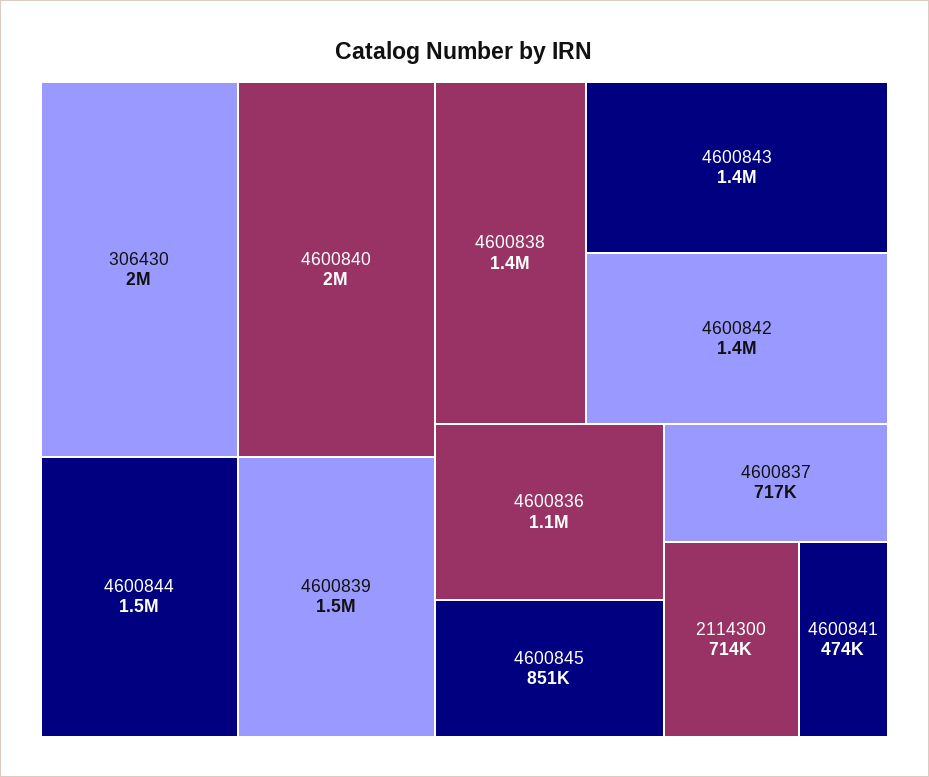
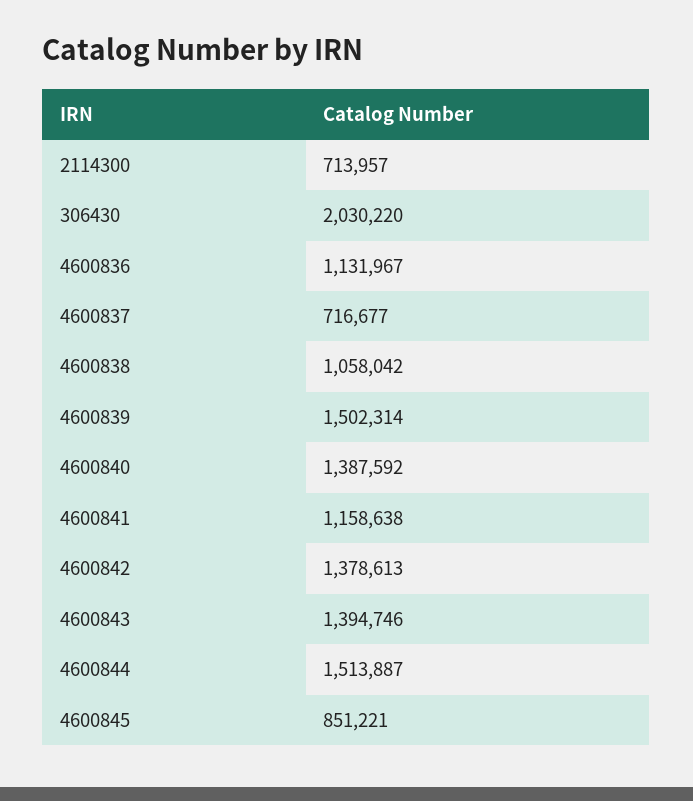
4600840: 2000000 -> 1387592
4600838: 1400000 -> 1058042
4600841: 474000 -> 1158638

